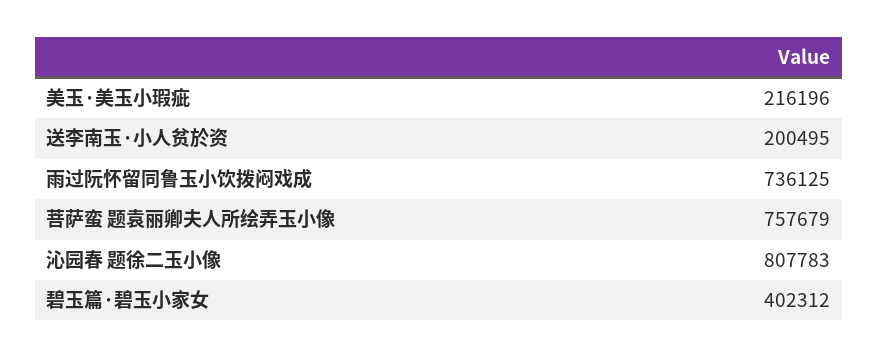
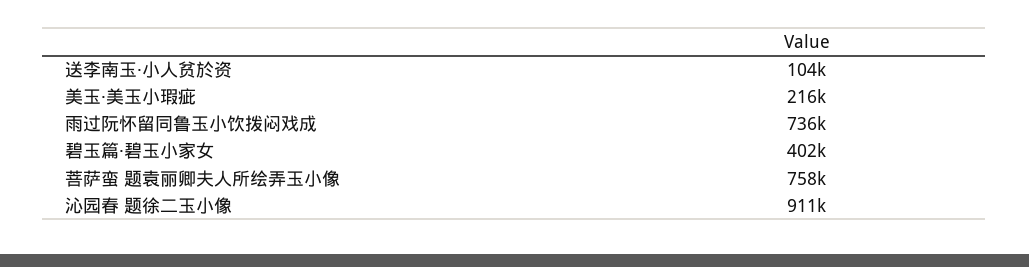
送李南玉·小人贫於资: 200495 -> 104000
沁园春 题徐二玉小像: 807783 -> 911000

